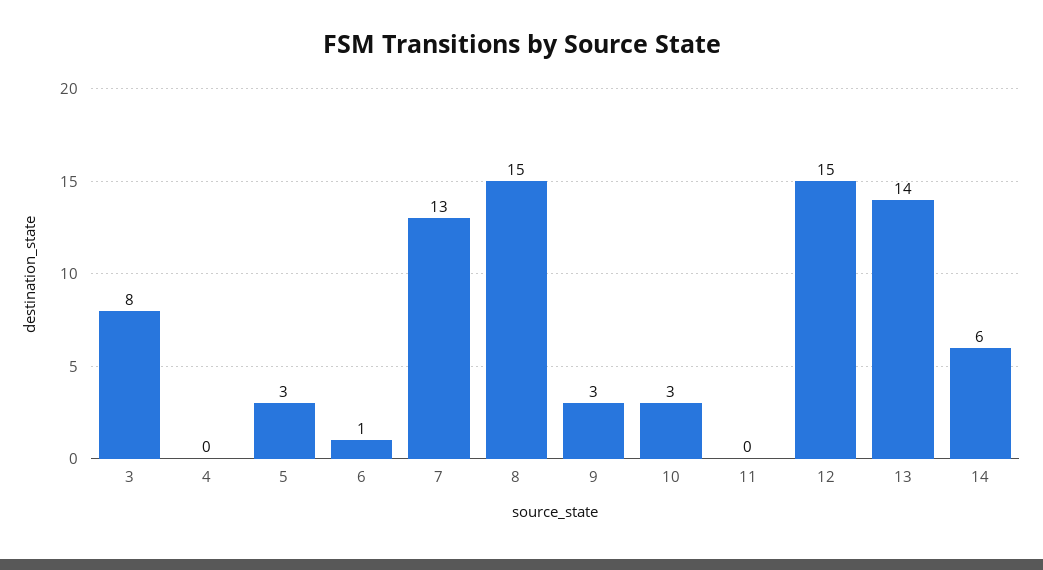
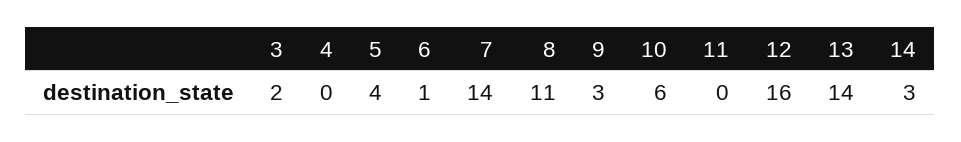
3: 8 -> 2
5: 3 -> 4
7: 13 -> 14
8: 15 -> 11
10: 3 -> 6
12: 15 -> 16
14: 6 -> 3

